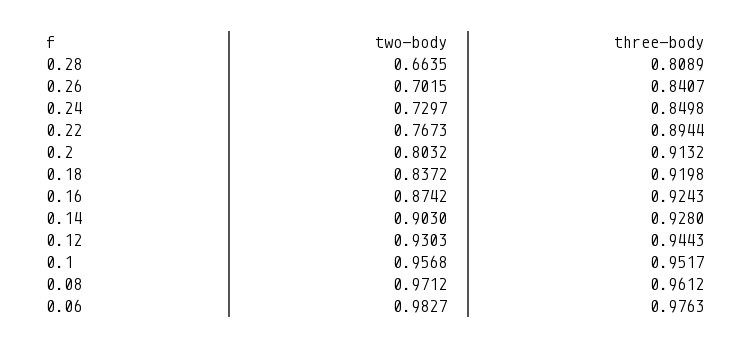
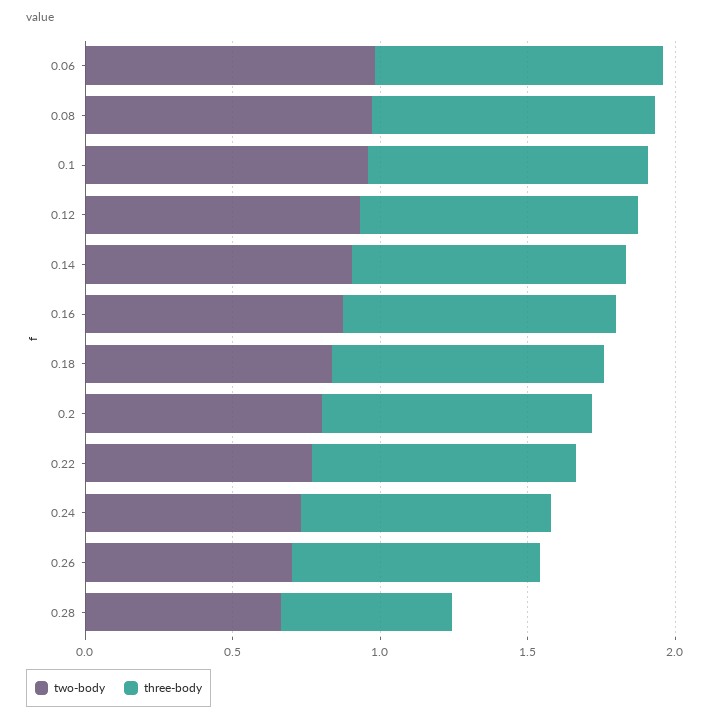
three-body, 0.28: 0.8089 -> 0.6

